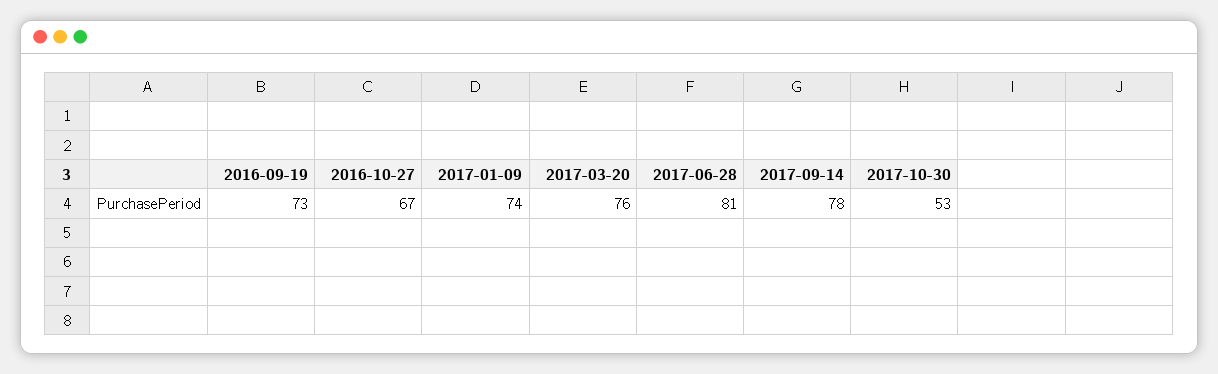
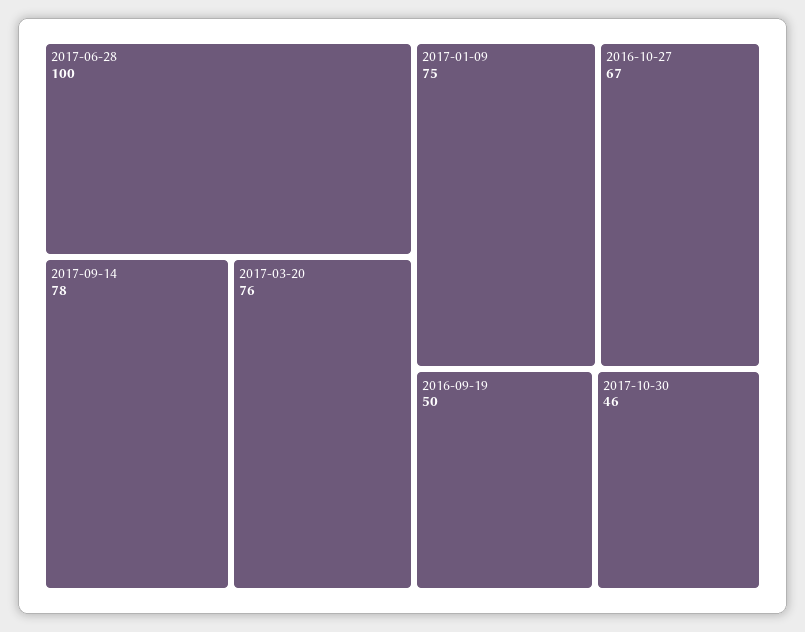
2016-09-19: 73 -> 50
2017-01-09: 74 -> 75
2017-06-28: 81 -> 100
2017-10-30: 53 -> 46

